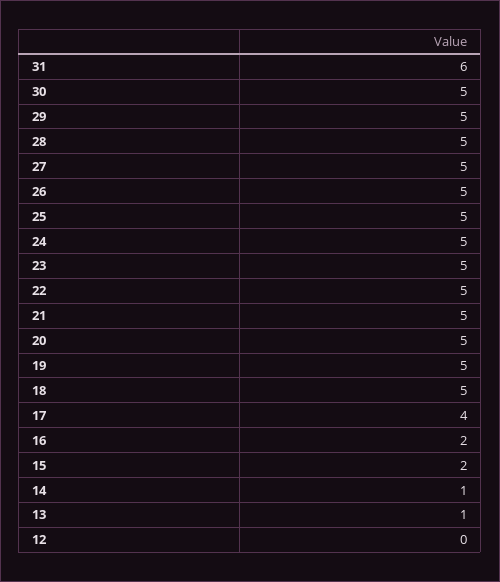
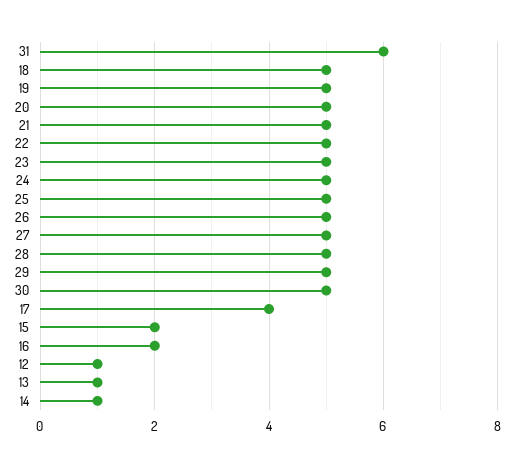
12: 0 -> 1

